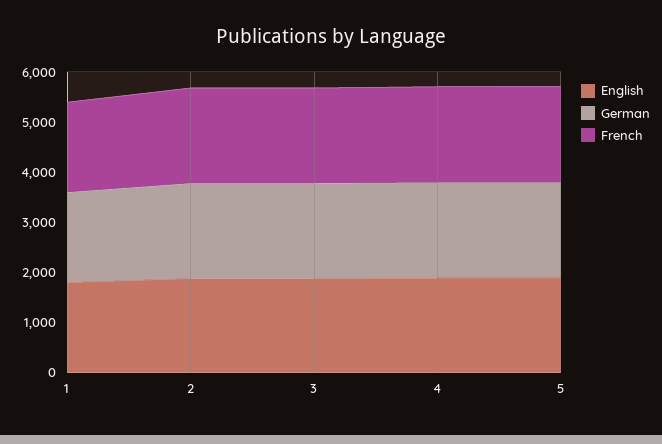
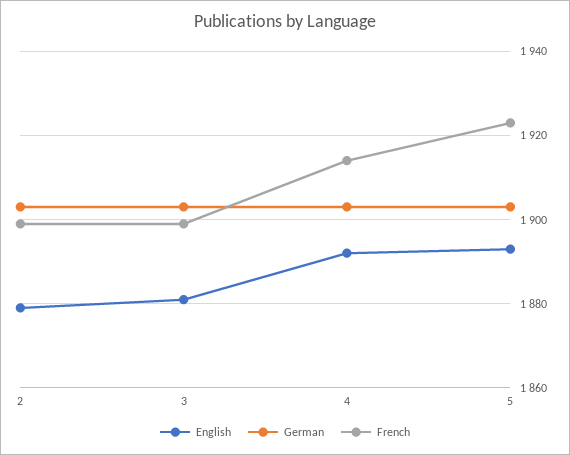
English, 1: 1800 -> none
German, 1: 1800 -> none
French, 1: 1800 -> none

